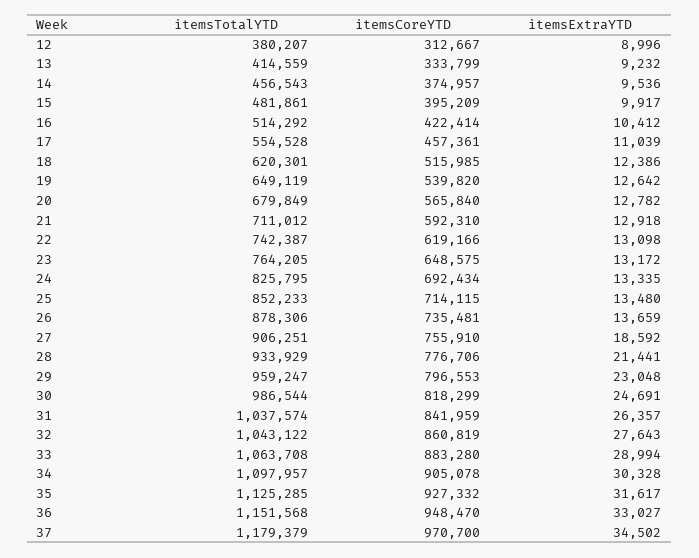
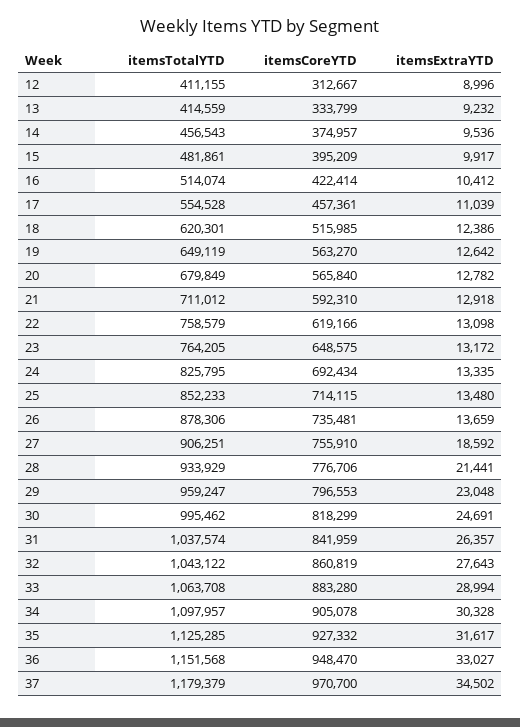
itemsTotalYTD, 12: 380207 -> 411155
itemsTotalYTD, 16: 514292 -> 514074
itemsCoreYTD, 19: 539820 -> 563270
itemsTotalYTD, 22: 742387 -> 758579
itemsTotalYTD, 30: 986544 -> 995462

